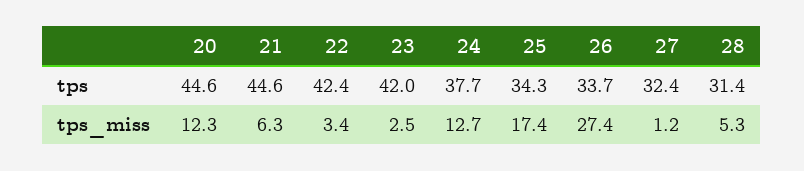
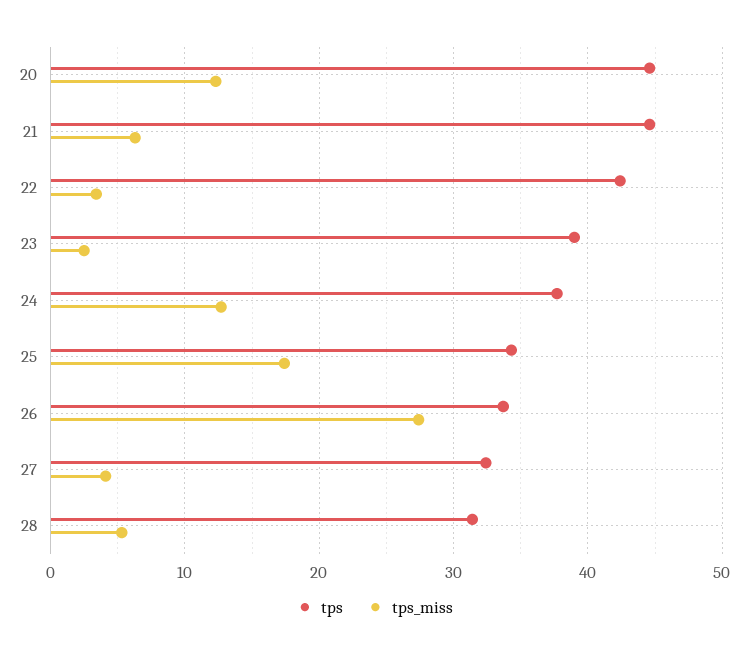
tps, 23: 42 -> 39
tps_miss, 27: 1.2 -> 4

